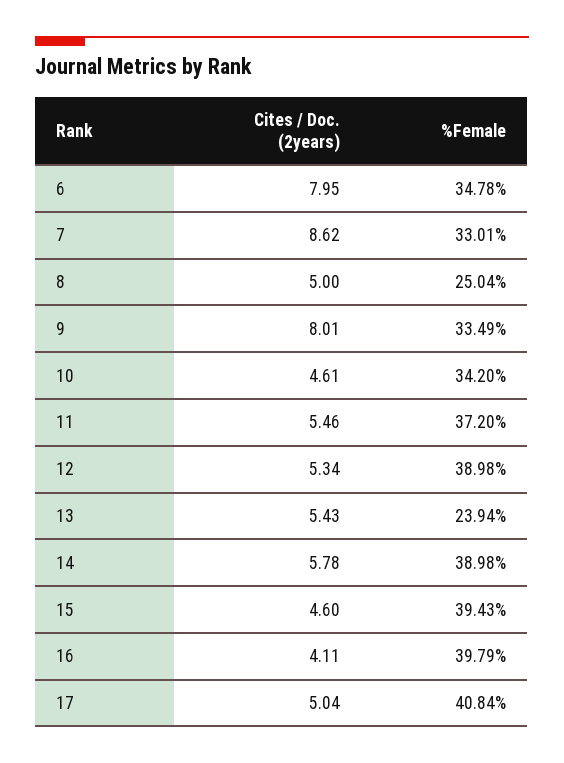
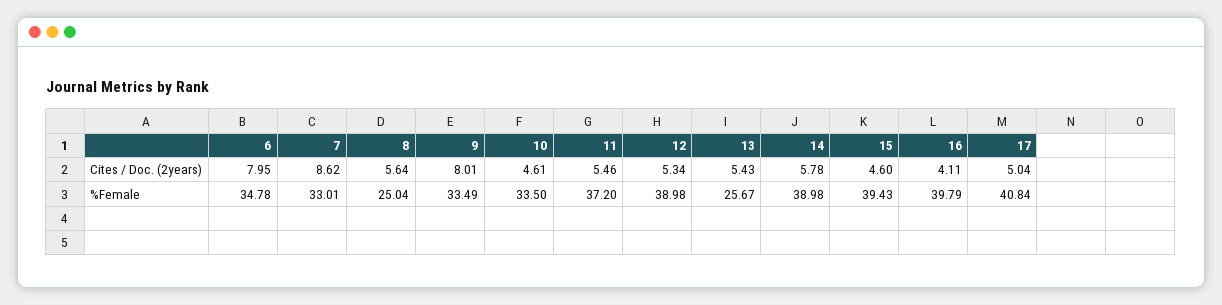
Cites / Doc. (2years), 8: 5 -> 5.64
%Female, 10: 34.2 -> 33.5
%Female, 13: 23.94 -> 25.67

